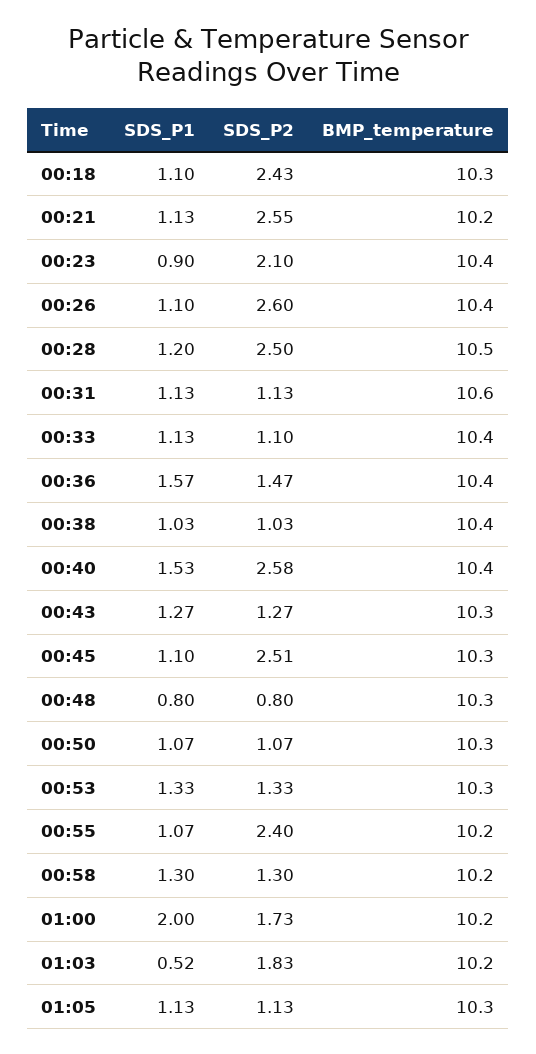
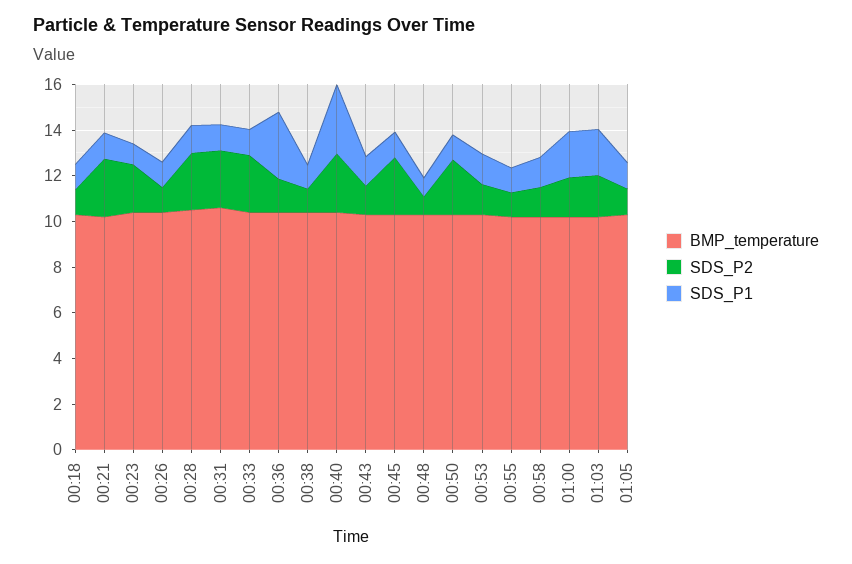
SDS_P2, 00:18: 2.43 -> 1
SDS_P2, 00:26: 2.6 -> 1
SDS_P2, 00:31: 1.13 -> 2.5
SDS_P2, 00:33: 1.1 -> 2.5
SDS_P1, 00:36: 1.57 -> 3
SDS_P1, 00:40: 1.53 -> 3
SDS_P2, 00:50: 1.07 -> 2.5
SDS_P2, 00:55: 2.4 -> 1
SDS_P1, 01:03: 0.52 -> 2

